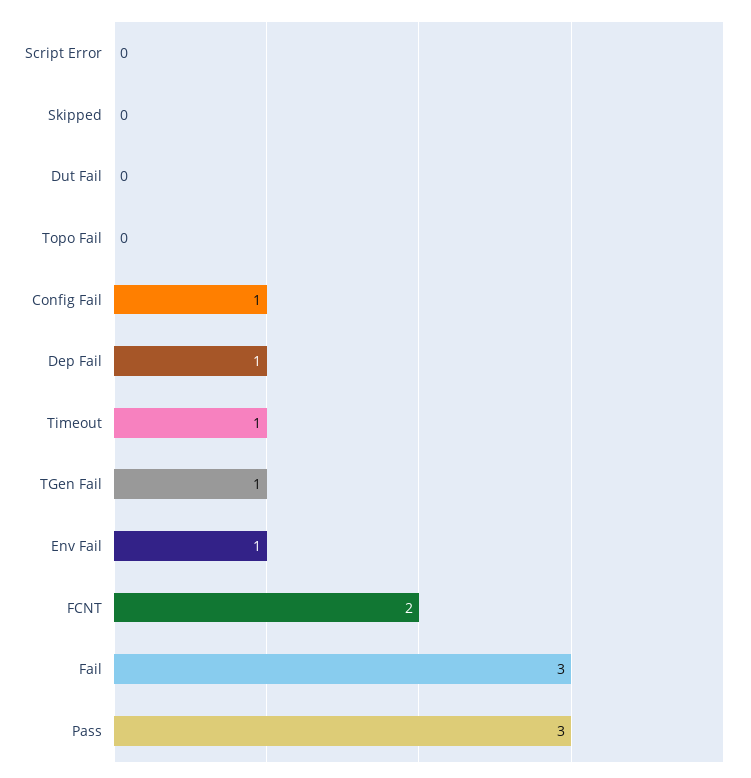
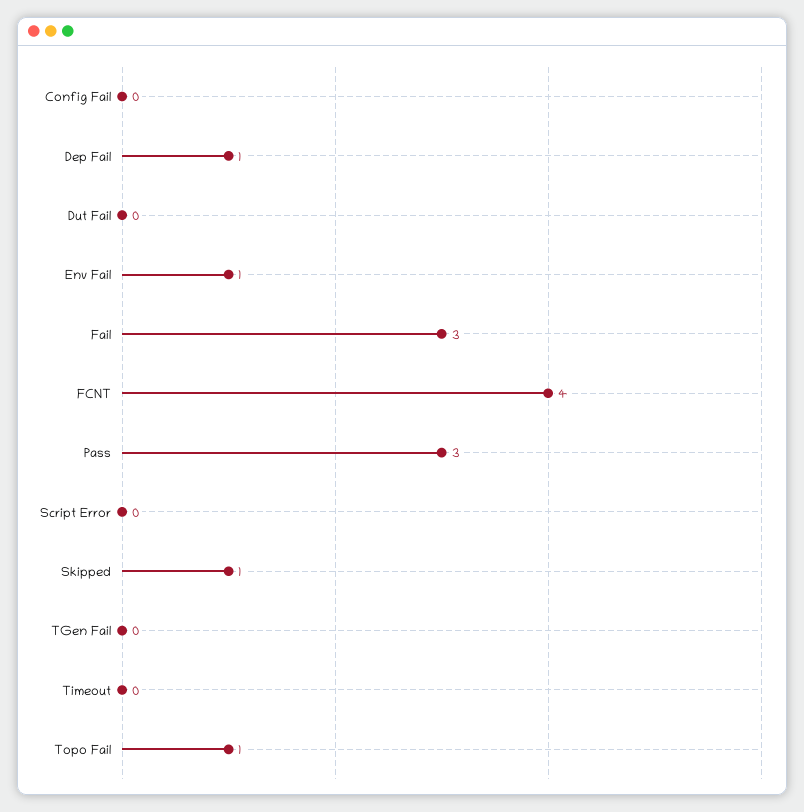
Skipped: 0 -> 1
Topo Fail: 0 -> 1
Config Fail: 1 -> 0
Timeout: 1 -> 0
TGen Fail: 1 -> 0
FCNT: 2 -> 4

